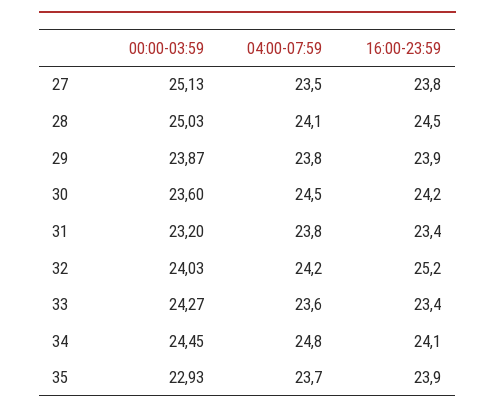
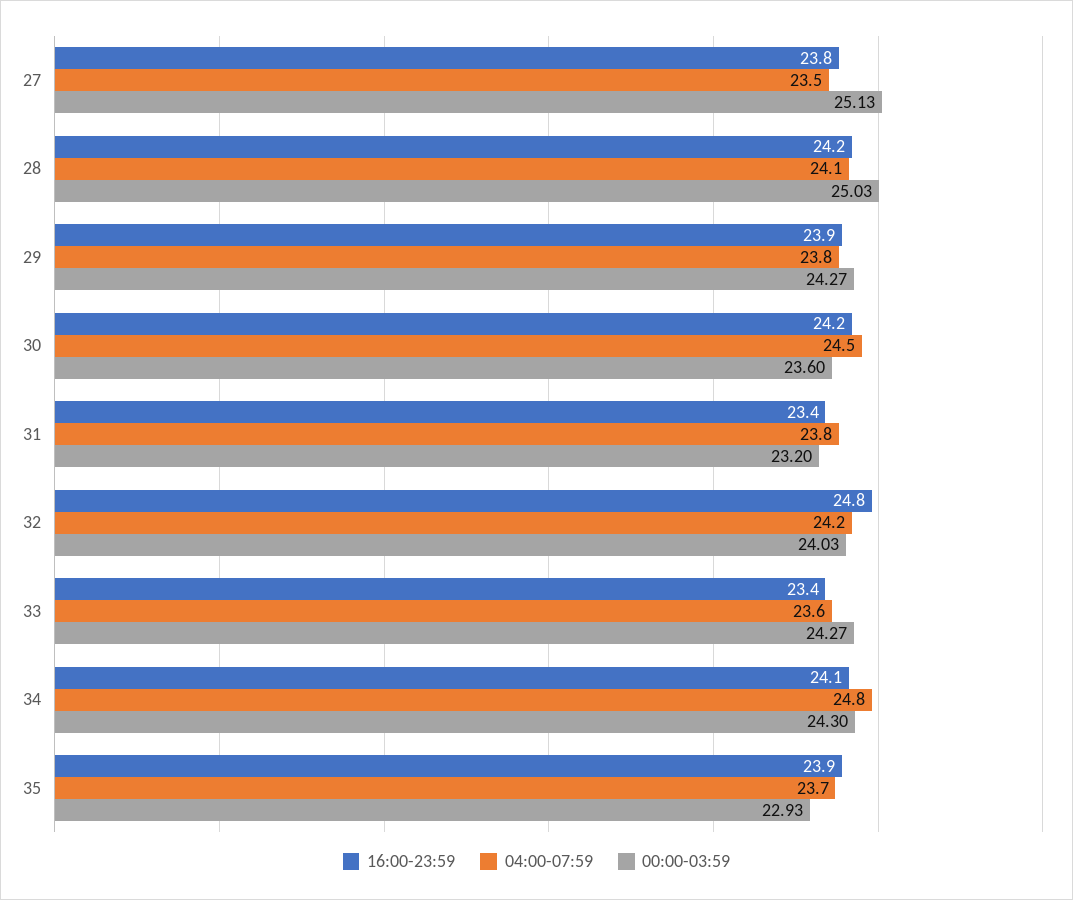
16:00-23:59, 28: 24.5 -> 24.2
00:00-03:59, 29: 23.87 -> 24.27
16:00-23:59, 32: 25.2 -> 24.8
00:00-03:59, 34: 24.45 -> 24.3

